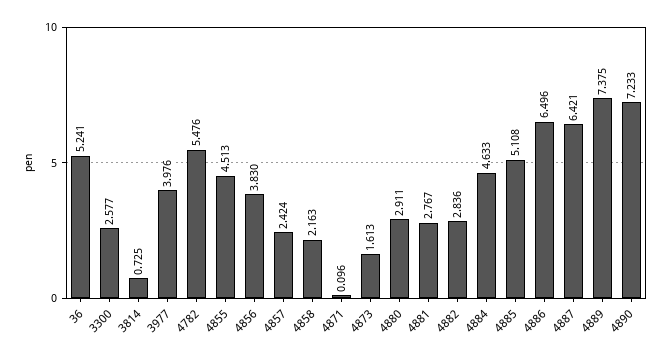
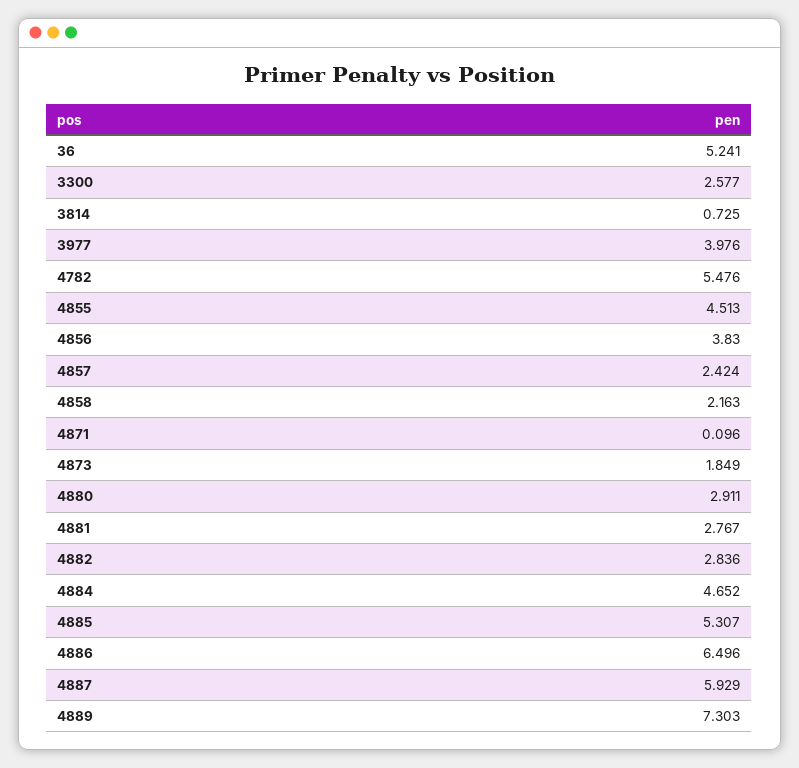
4873: 1.613 -> 1.849
4884: 4.633 -> 4.652
4885: 5.108 -> 5.307
4887: 6.421 -> 5.929
4889: 7.375 -> 7.303
4890: 7.233 -> none

